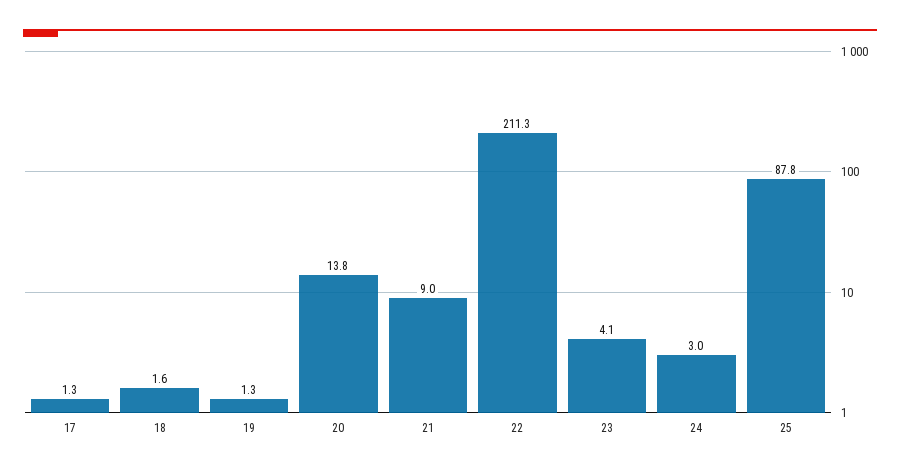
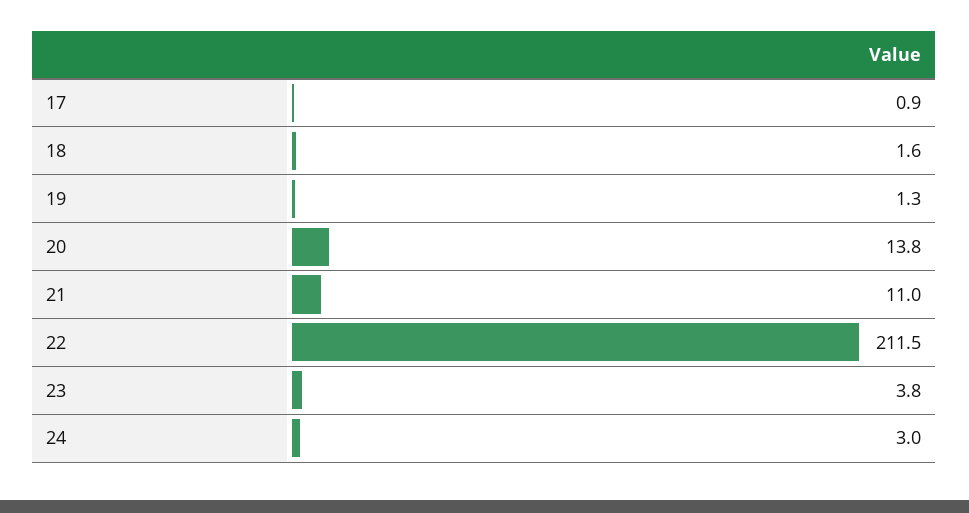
17: 1.3 -> 0.9
21: 9 -> 11
22: 211.3 -> 211.5
23: 4.1 -> 3.8
25: 87.8 -> none

